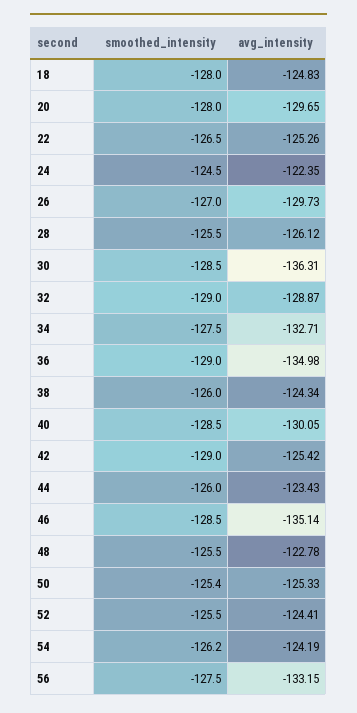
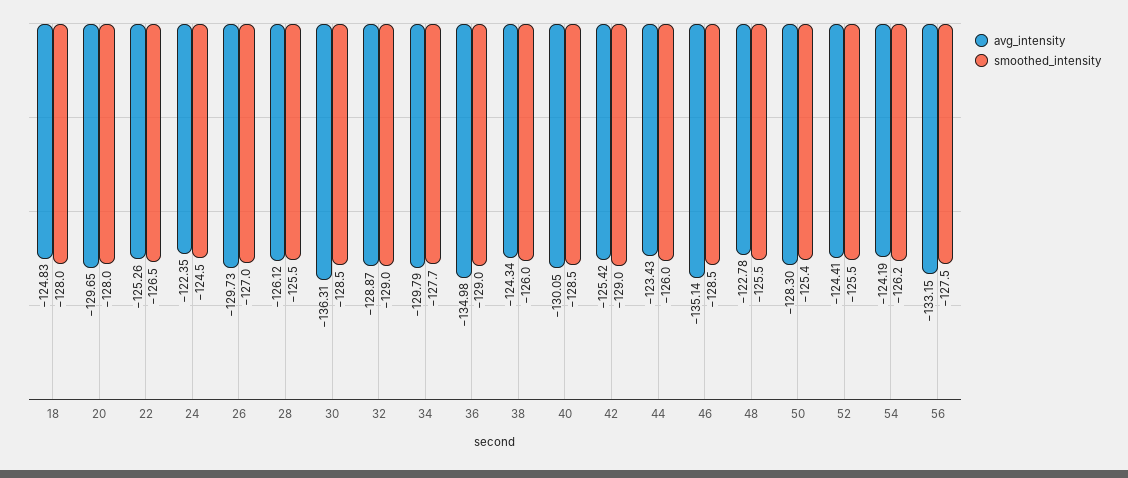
smoothed_intensity, 34: -127.5 -> -127.7
avg_intensity, 34: -132.71 -> -129.79
avg_intensity, 50: -125.33 -> -128.3

